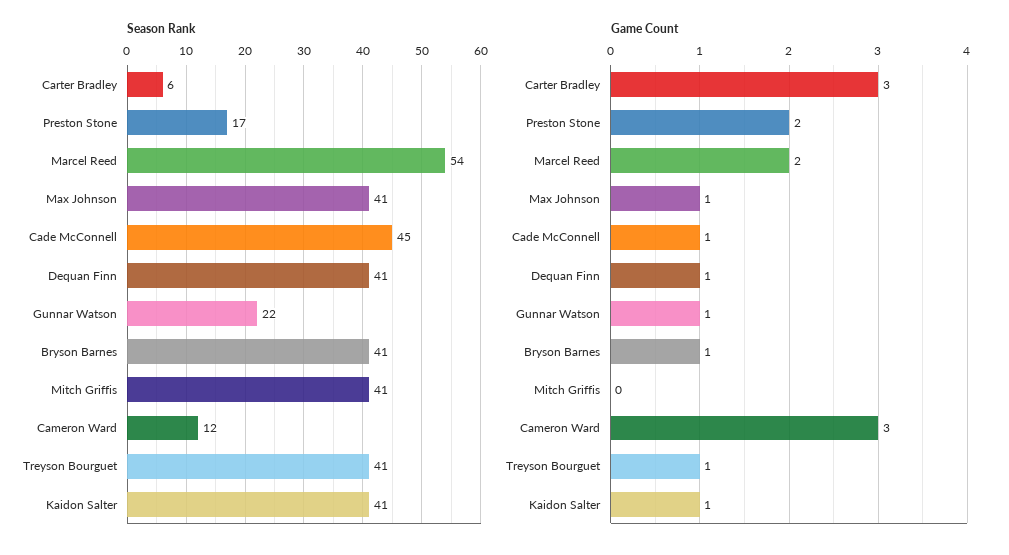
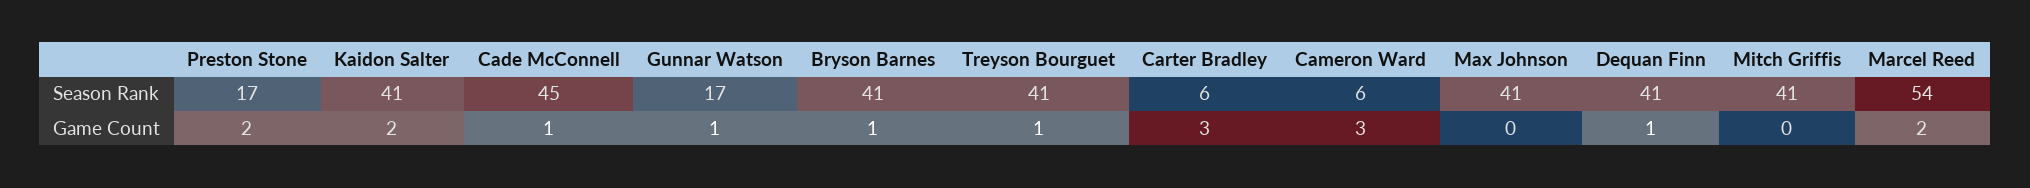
Season Rank, Gunnar Watson: 22 -> 17
Season Rank, Cameron Ward: 12 -> 6
Game Count, Max Johnson: 1 -> 0
Game Count, Kaidon Salter: 1 -> 2

